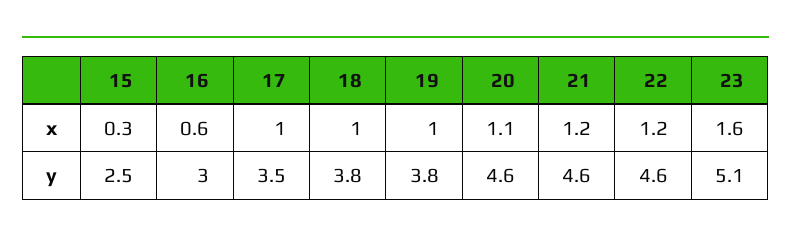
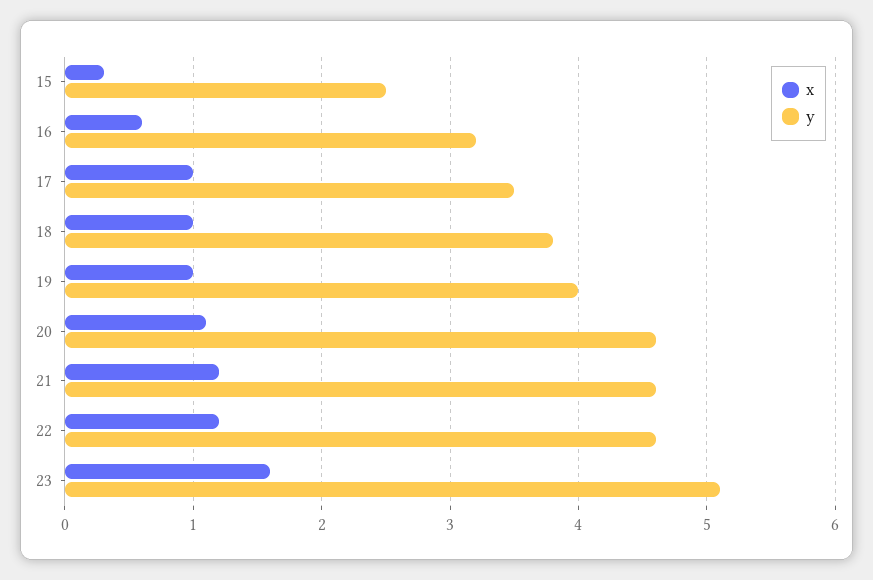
y, 16: 3 -> 3.2
y, 19: 3.8 -> 4

